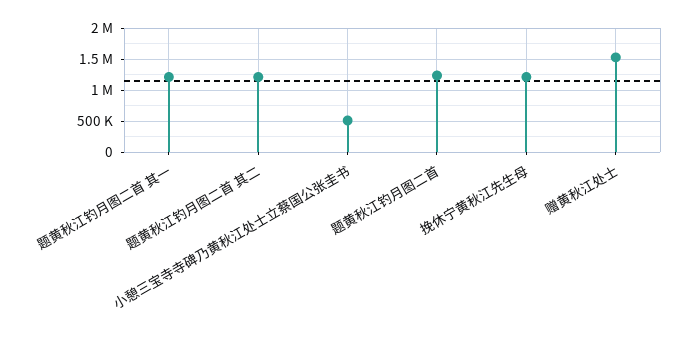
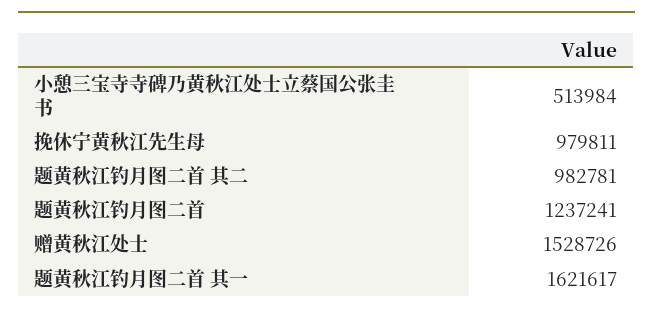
题黄秋江钓月图二首 其一: 1200000 -> 1621617
题黄秋江钓月图二首 其二: 1200000 -> 982781
挽休宁黄秋江先生母: 1200000 -> 979811

